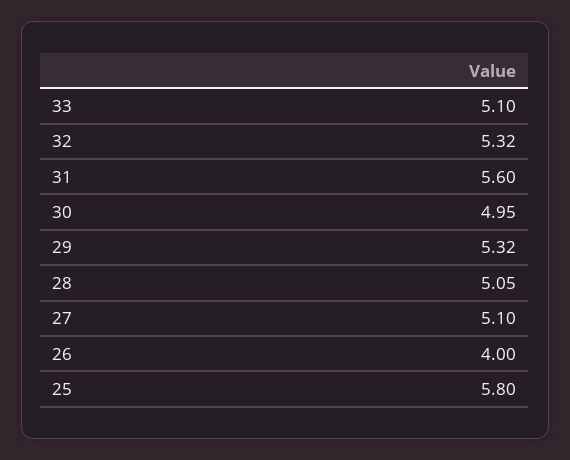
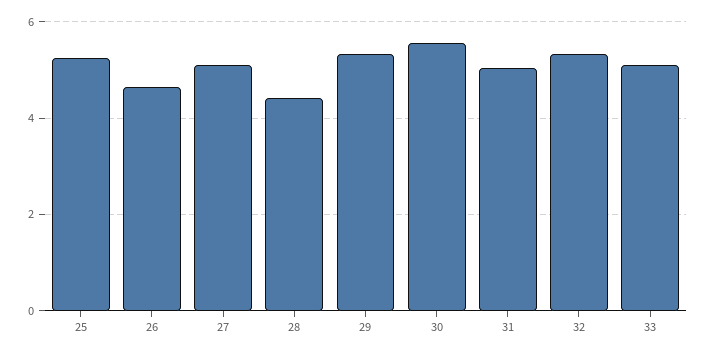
31: 5.6 -> 5
30: 4.95 -> 5.6
28: 5.05 -> 4.4
26: 4 -> 4.6
25: 5.8 -> 5.2

